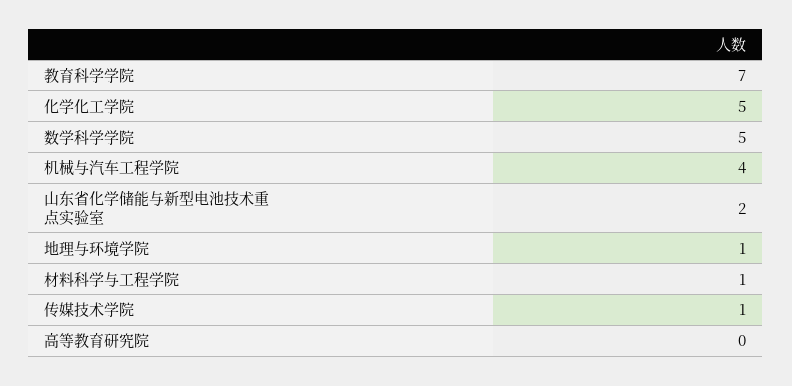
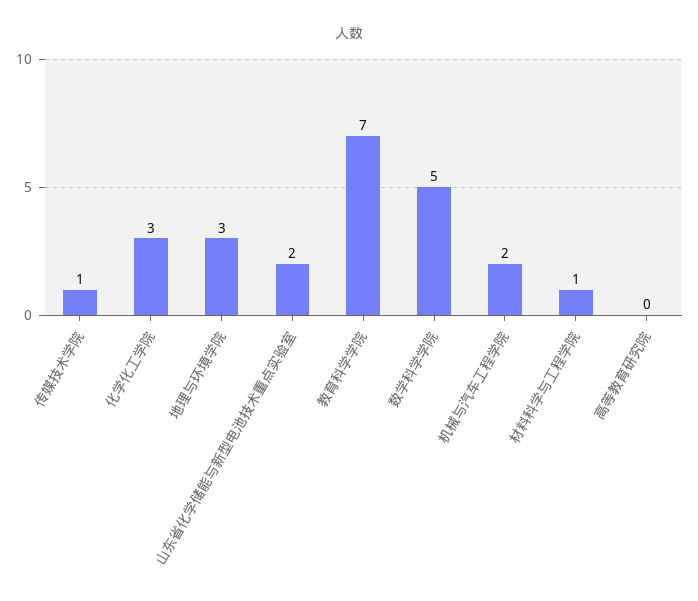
化学化工学院: 5 -> 3
机械与汽车工程学院: 4 -> 2
地理与环境学院: 1 -> 3

